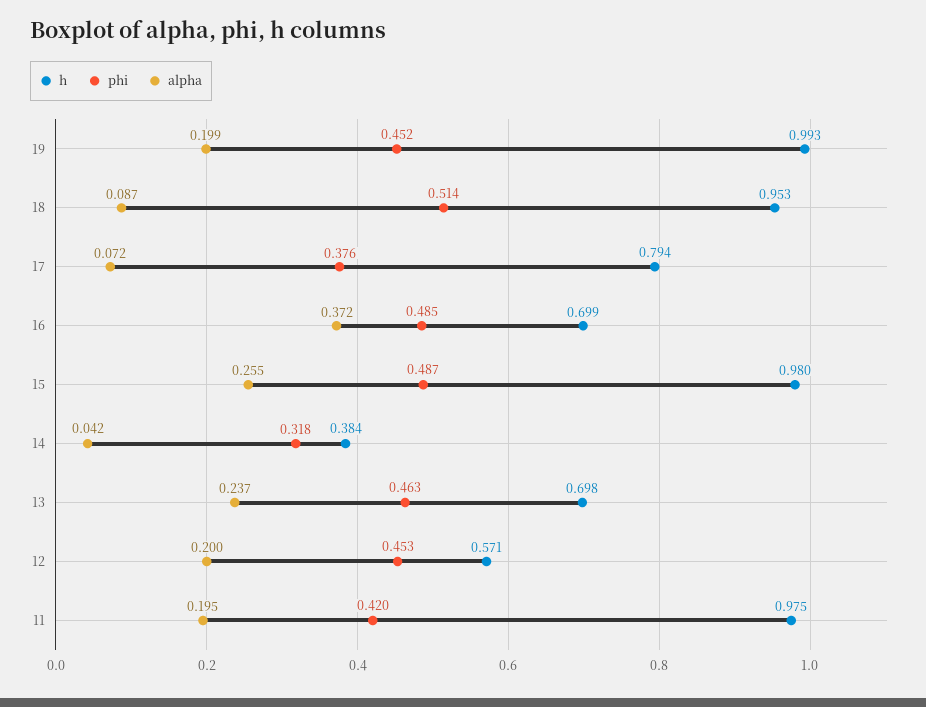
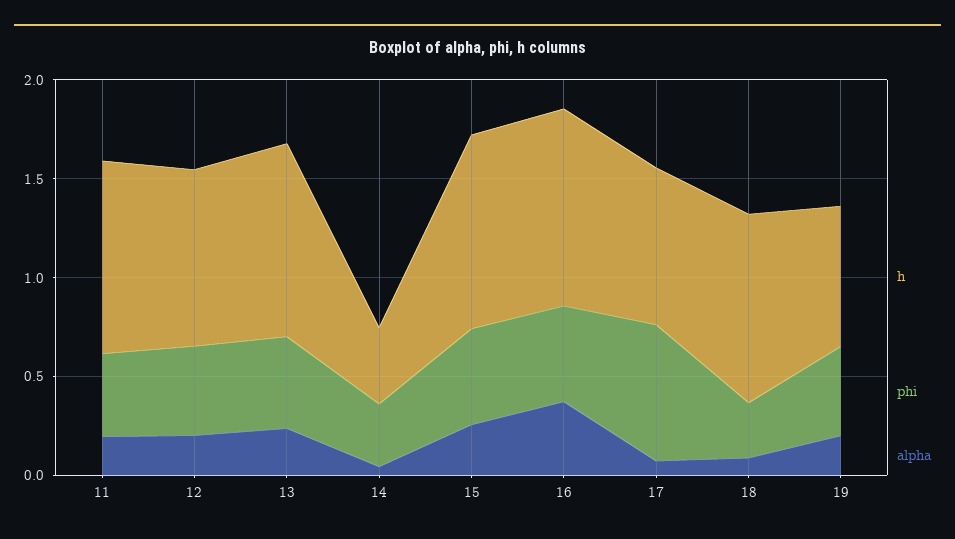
h, 19: 0.993 -> 0.7
phi, 18: 0.514 -> 0.3
phi, 17: 0.376 -> 0.7
h, 16: 0.699 -> 1
h, 13: 0.698 -> 1
h, 12: 0.571 -> 0.9

